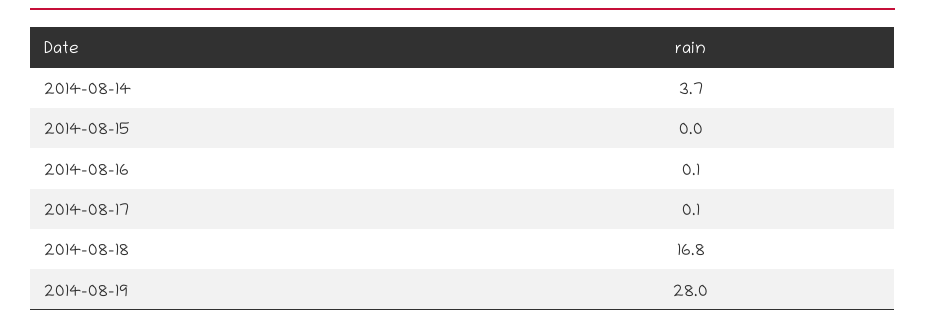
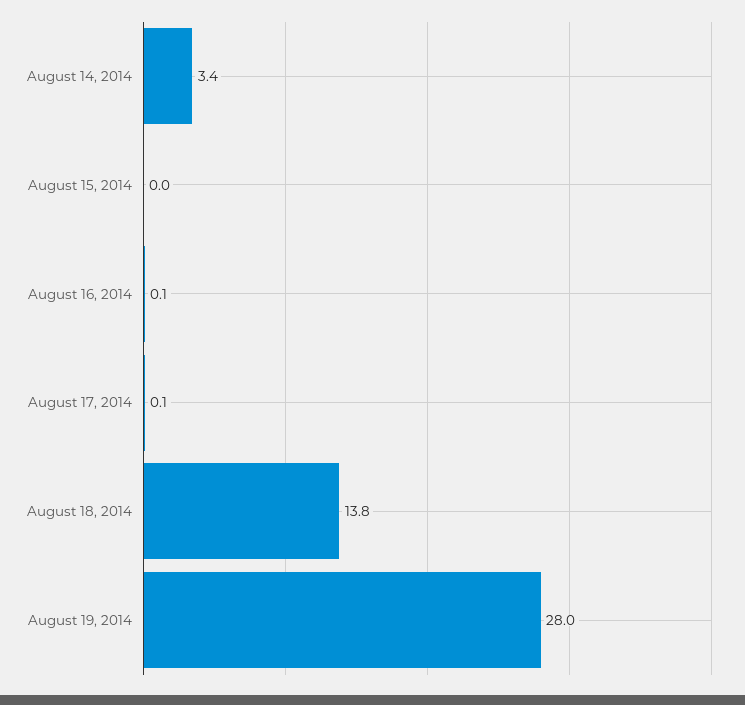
2014-08-14: 3.7 -> 3.4
2014-08-18: 16.8 -> 13.8

